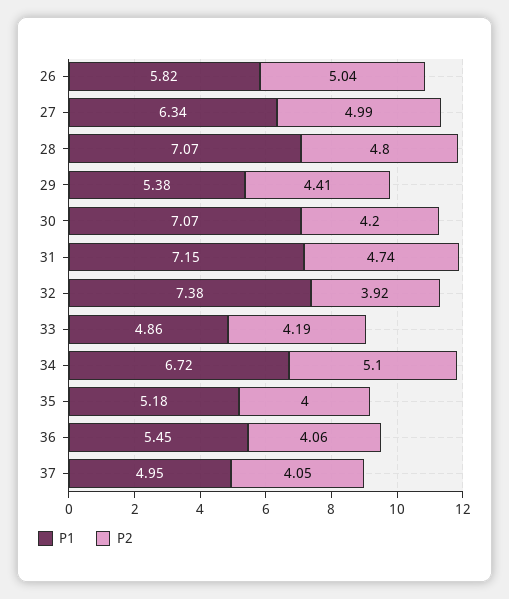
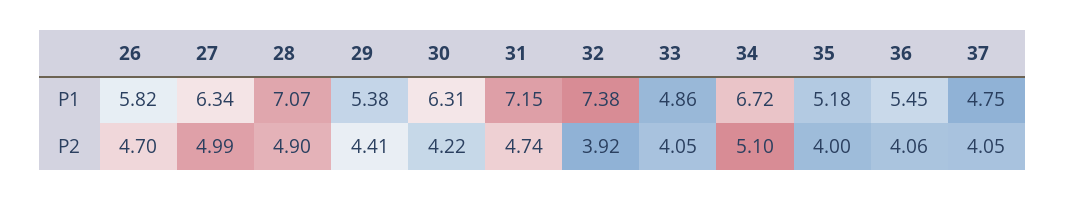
P2, 26: 5.04 -> 4.7
P2, 28: 4.8 -> 4.9
P1, 30: 7.07 -> 6.31
P2, 30: 4.2 -> 4.22
P2, 33: 4.19 -> 4.05
P1, 37: 4.95 -> 4.75

